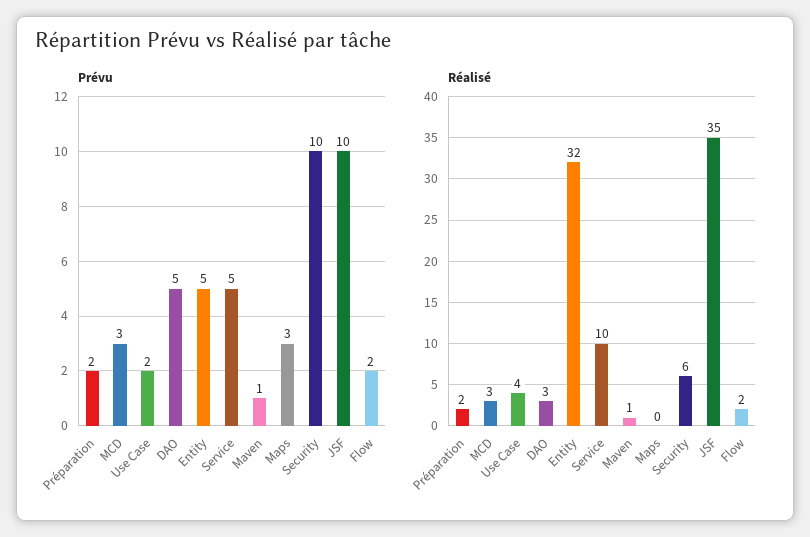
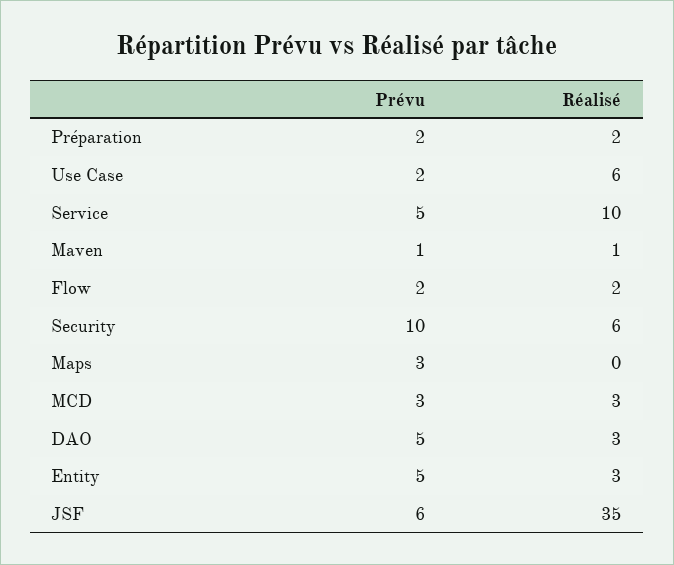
Prévu, JSF: 10 -> 6
Réalisé, Use Case: 4 -> 6
Réalisé, Entity: 32 -> 3

